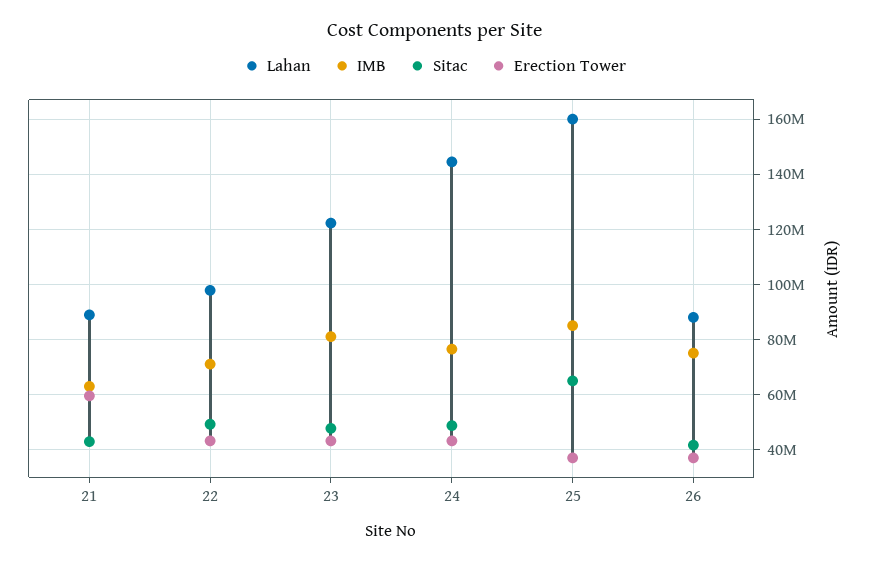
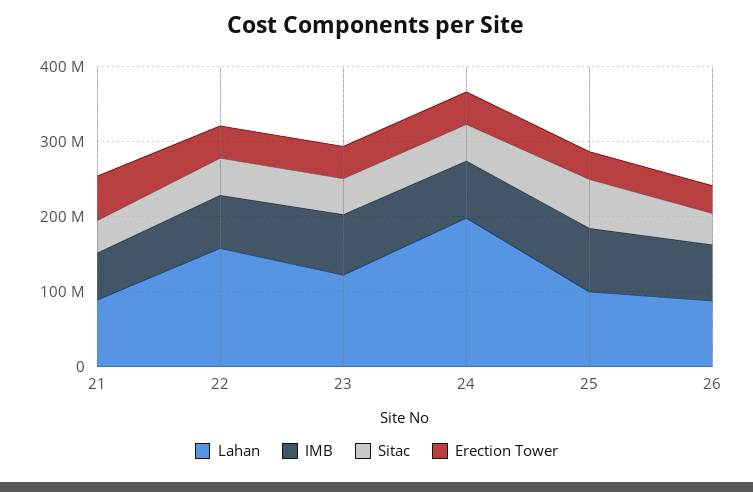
Lahan, 22: 97500000 -> 160000000
Lahan, 24: 145000000 -> 200000000
Lahan, 25: 160000000 -> 100000000

